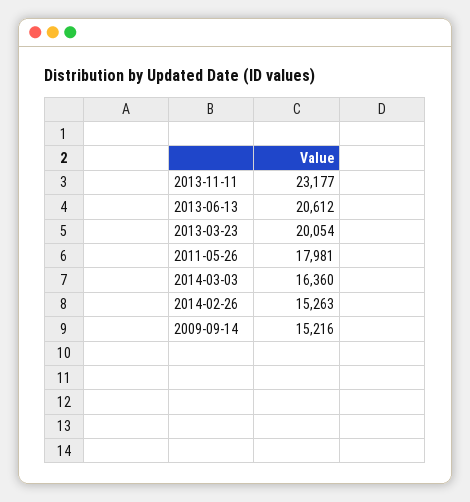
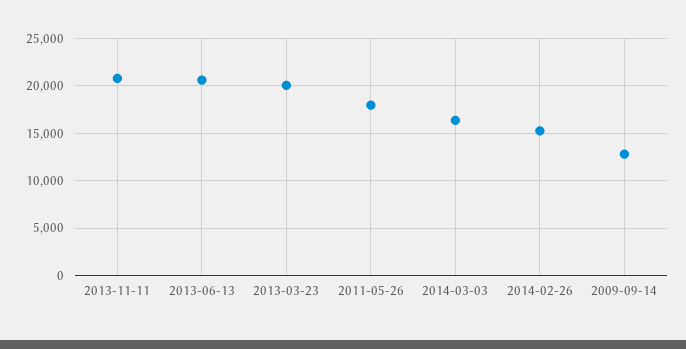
2013-11-11: 23177 -> 21000
2009-09-14: 15216 -> 13000

